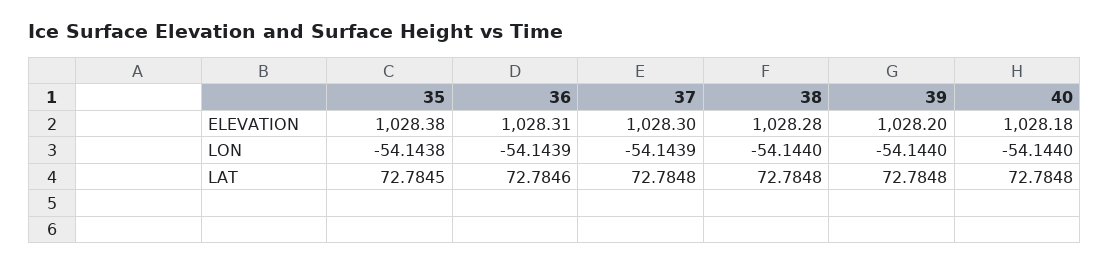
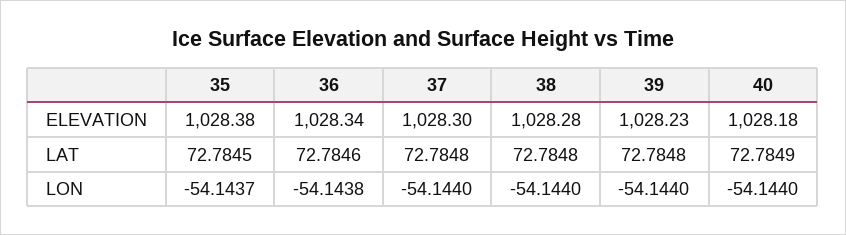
36, ELEVATION: 1028.31 -> 1028.34
39, ELEVATION: 1028.2 -> 1028.23
35, LON: -54.1438 -> -54.1437
36, LON: -54.1439 -> -54.1438
37, LON: -54.1439 -> -54.144
40, LAT: 72.7848 -> 72.7849

